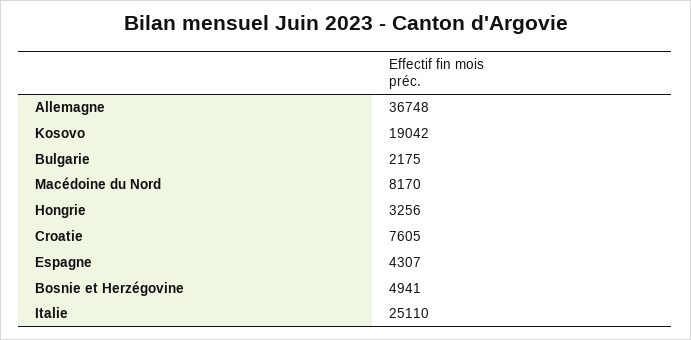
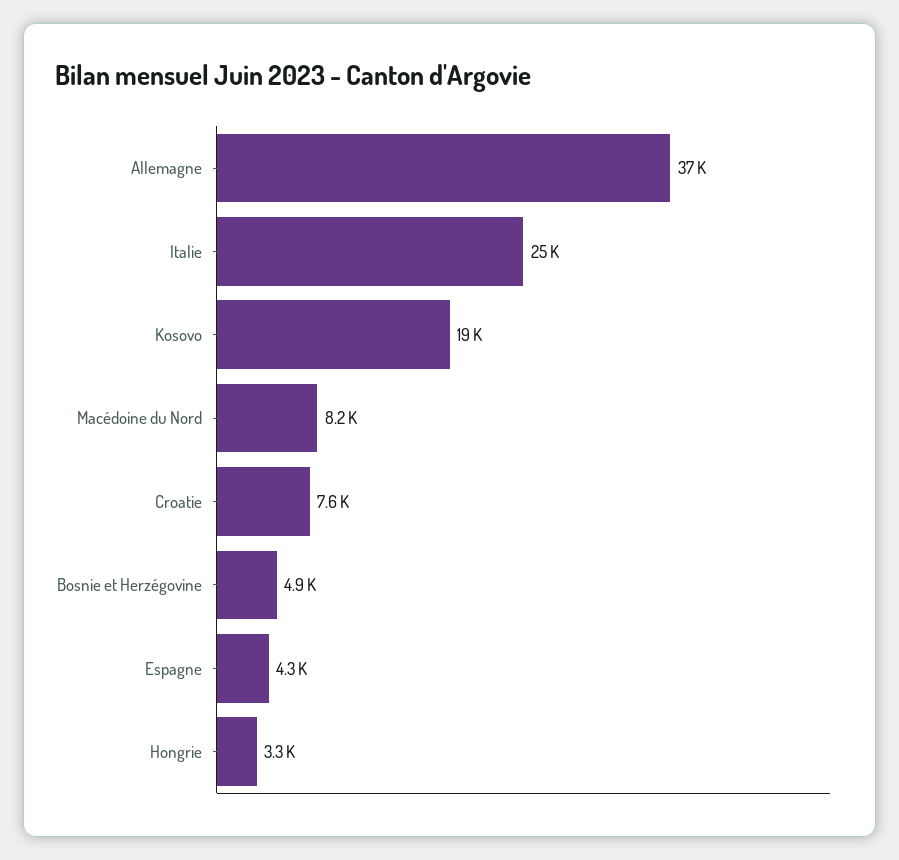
Bulgarie: 2175 -> none

